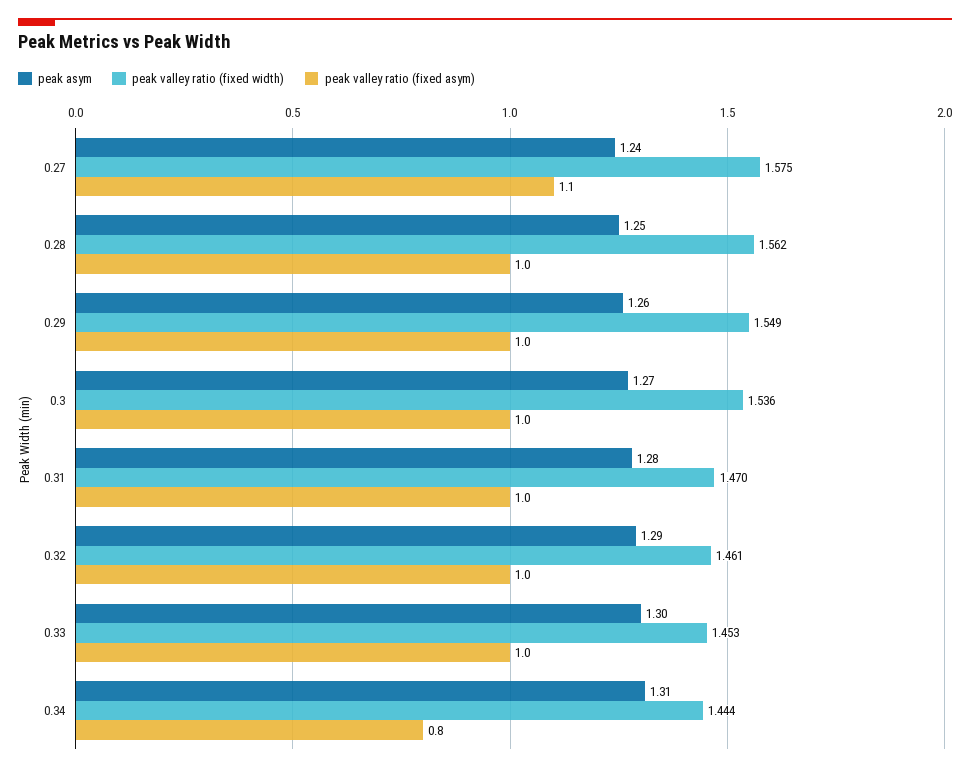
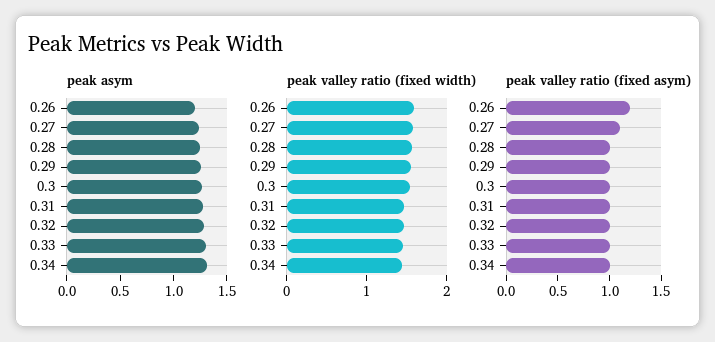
peak valley ratio (fixed asym), 0.34: 0.8 -> 1
peak asym, 0.26: none -> 1.2
peak valley ratio (fixed width), 0.26: none -> 1.6
peak valley ratio (fixed asym), 0.26: none -> 1.2

